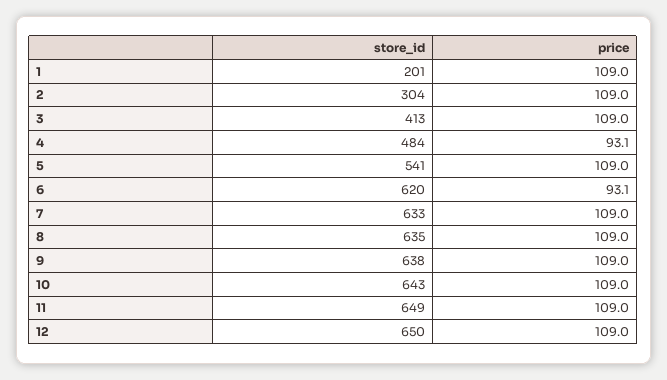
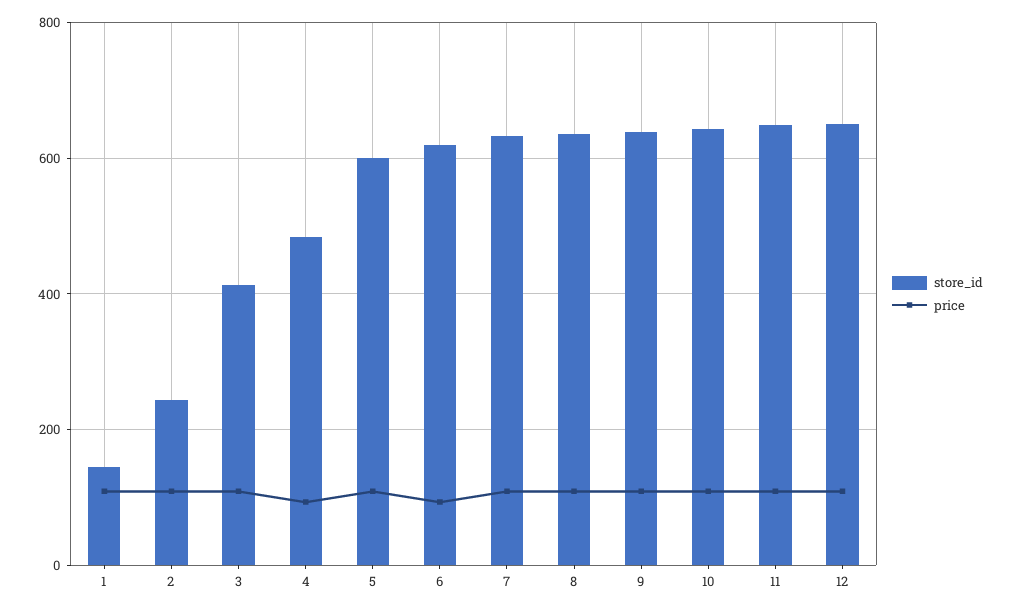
store_id, 1: 201 -> 140
store_id, 2: 304 -> 240
store_id, 5: 541 -> 600

